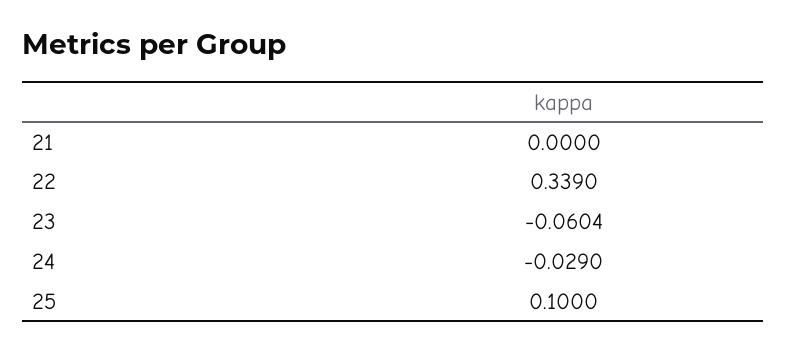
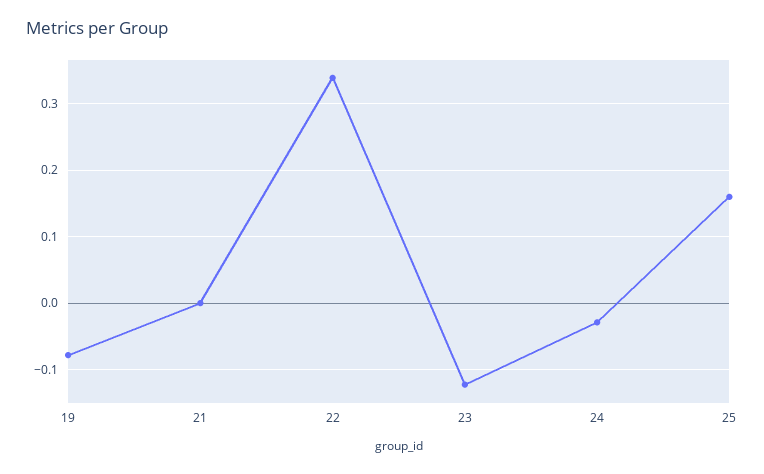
23: -0.0604 -> -0.12
25: 0.1 -> 0.16
19: none -> -0.08

